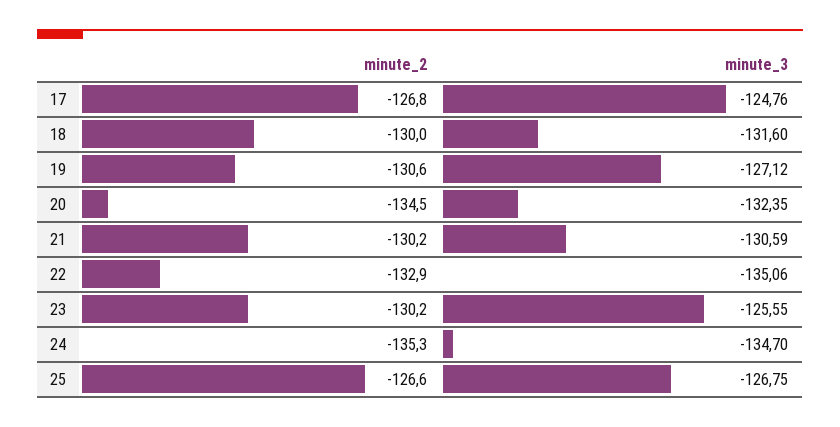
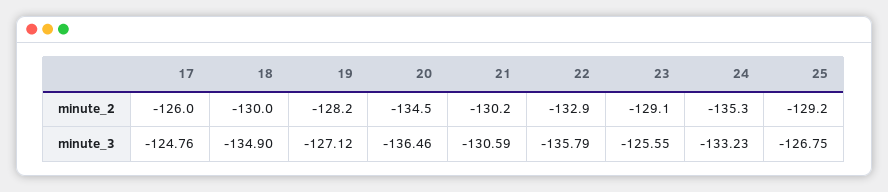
minute_2, 17: -126.8 -> -126
minute_3, 18: -131.6 -> -134.9
minute_2, 19: -130.6 -> -128.2
minute_3, 20: -132.35 -> -136.46
minute_3, 22: -135.06 -> -135.79
minute_2, 23: -130.2 -> -129.1
minute_3, 24: -134.7 -> -133.23
minute_2, 25: -126.6 -> -129.2

